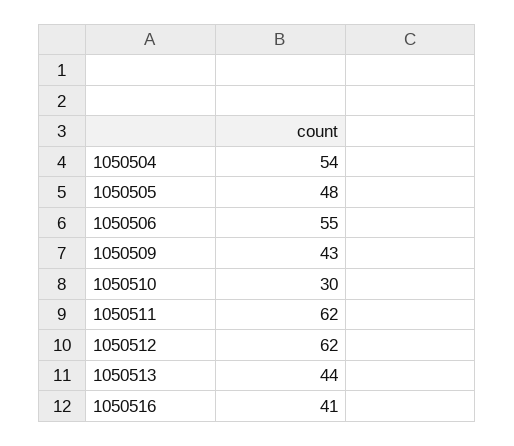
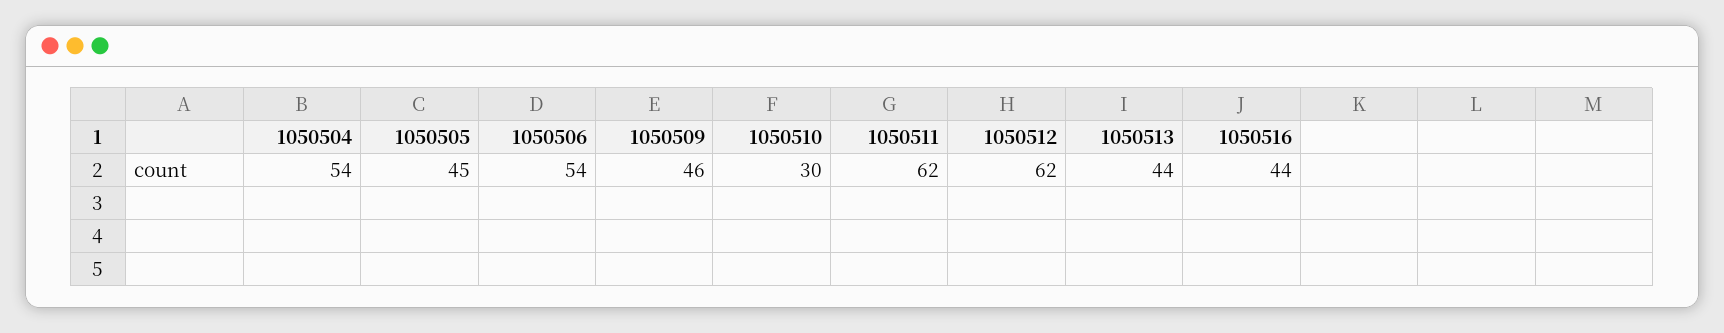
1050505: 48 -> 45
1050506: 55 -> 54
1050509: 43 -> 46
1050516: 41 -> 44

